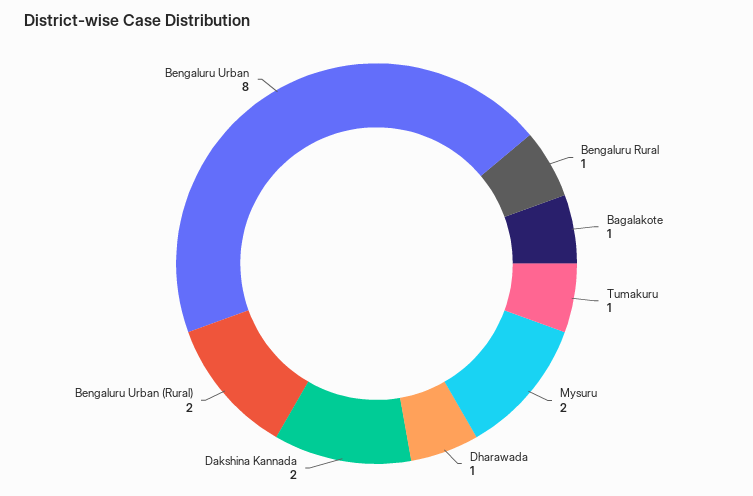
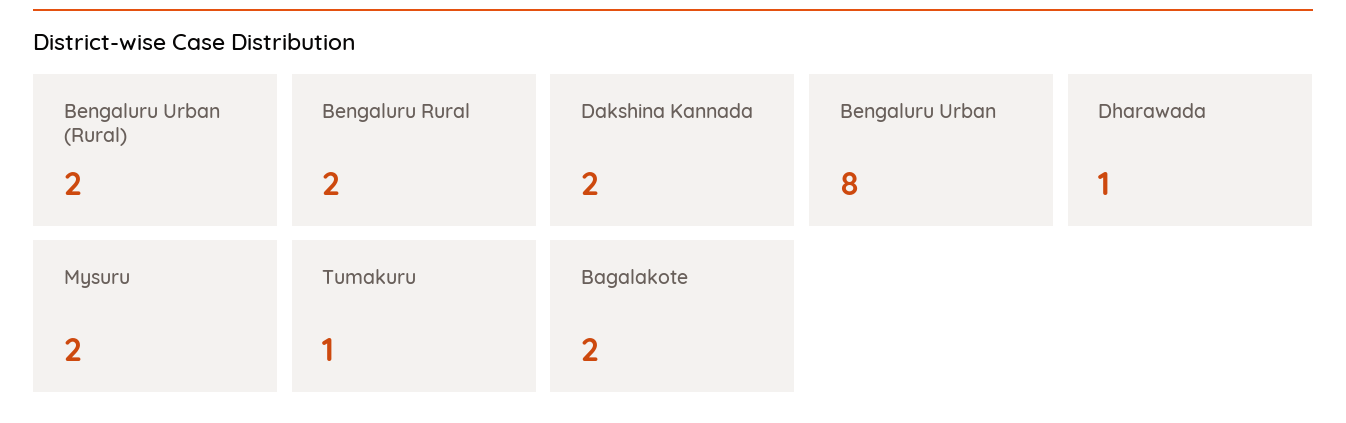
Bengaluru Rural: 1 -> 2
Bagalakote: 1 -> 2

